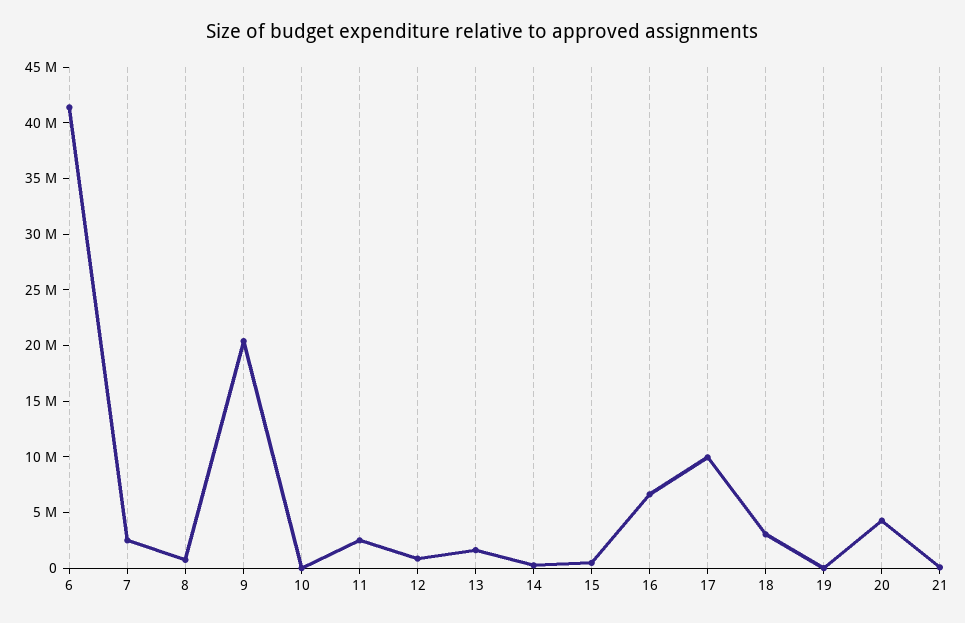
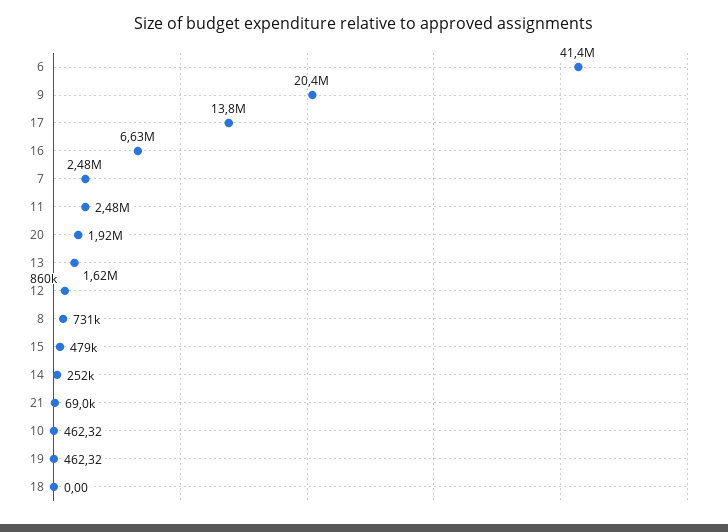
17: 10000000 -> 13800000
18: 3000000 -> 0
20: 4000000 -> 1920000

